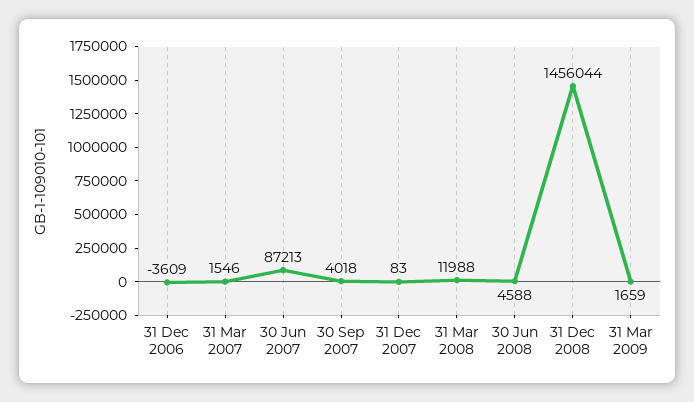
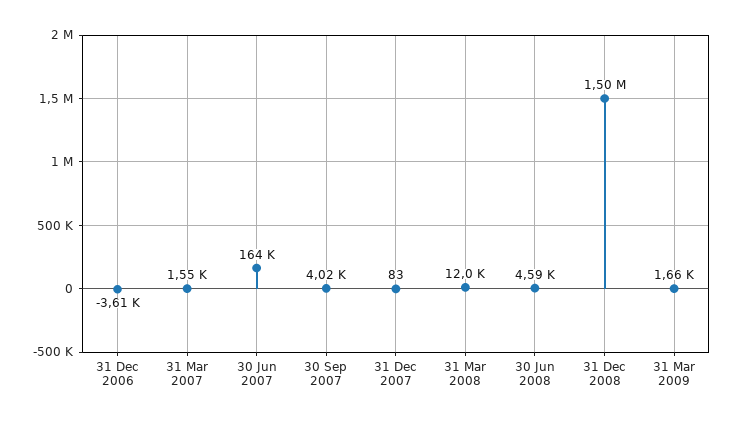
30 Jun 2007: 87213 -> 164000
31 Dec 2008: 1456044 -> 1500000

